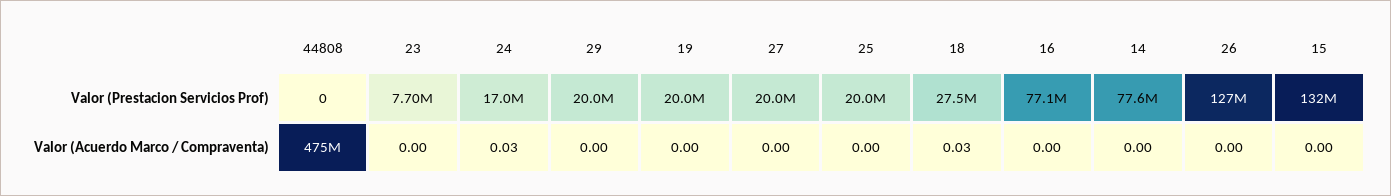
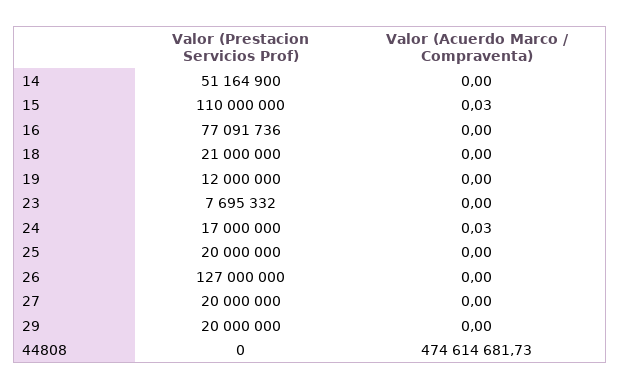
19, Valor (Prestacion Servicios Prof): 20000000 -> 12000000
18, Valor (Prestacion Servicios Prof): 27500000 -> 21000000
14, Valor (Prestacion Servicios Prof): 77600000 -> 51164900
15, Valor (Prestacion Servicios Prof): 132000000 -> 110000000
18, Valor (Acuerdo Marco / Compraventa): 0.03 -> 0
15, Valor (Acuerdo Marco / Compraventa): 0 -> 0.03

